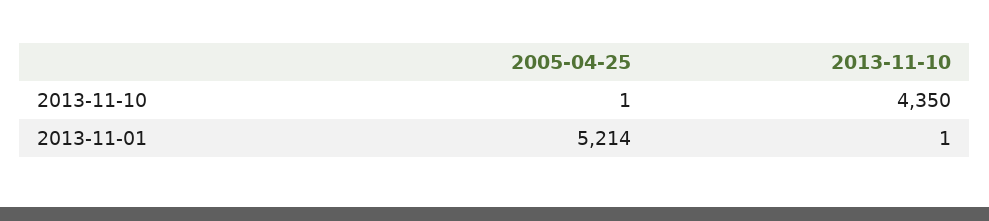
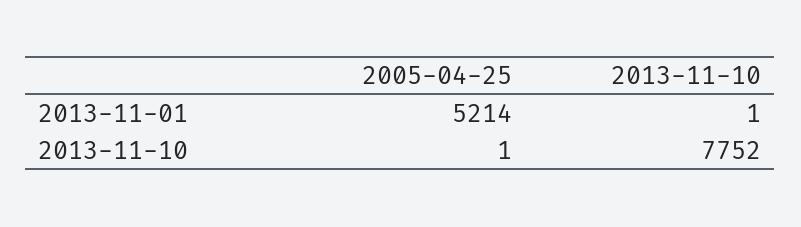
2013-11-10, 2013-11-10: 4350 -> 7752

